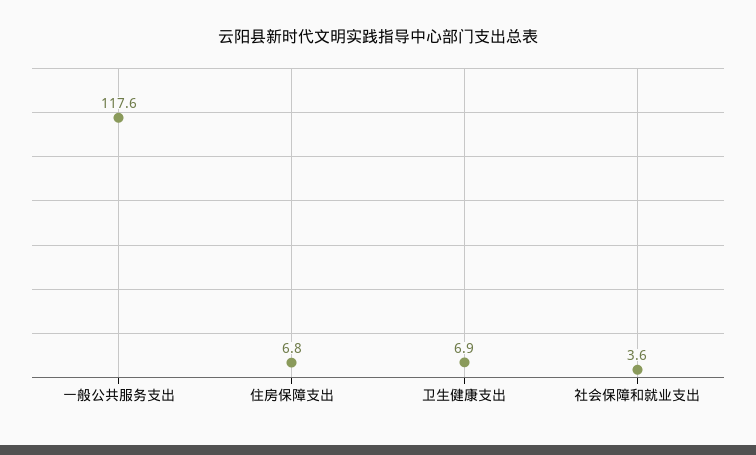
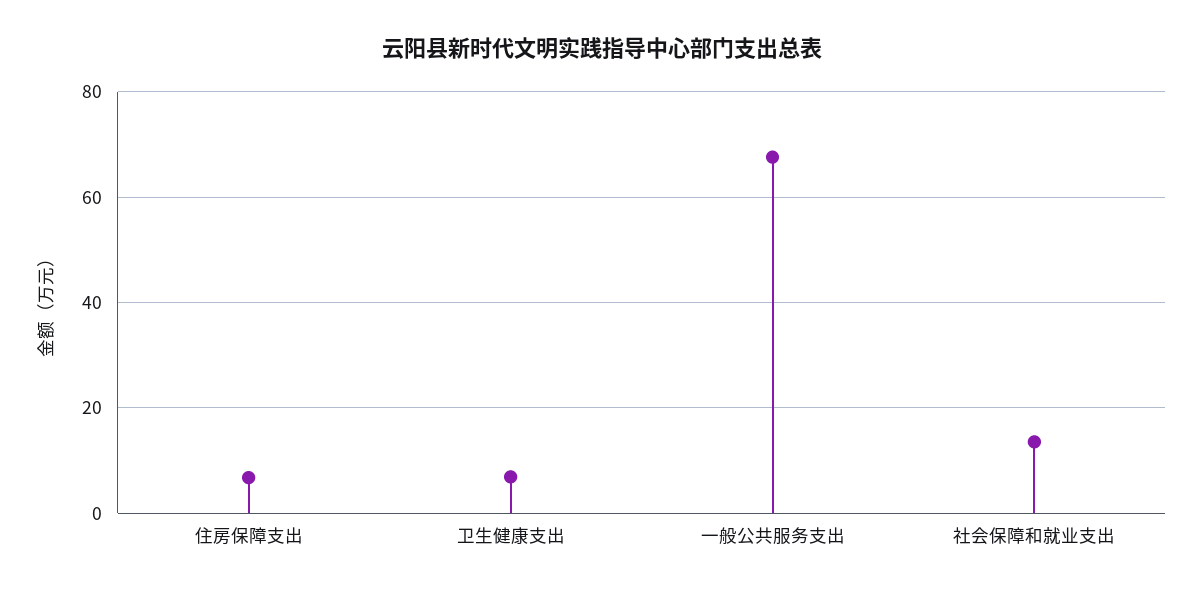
一般公共服务支出: 117.6 -> 68
社会保障和就业支出: 3.6 -> 14

